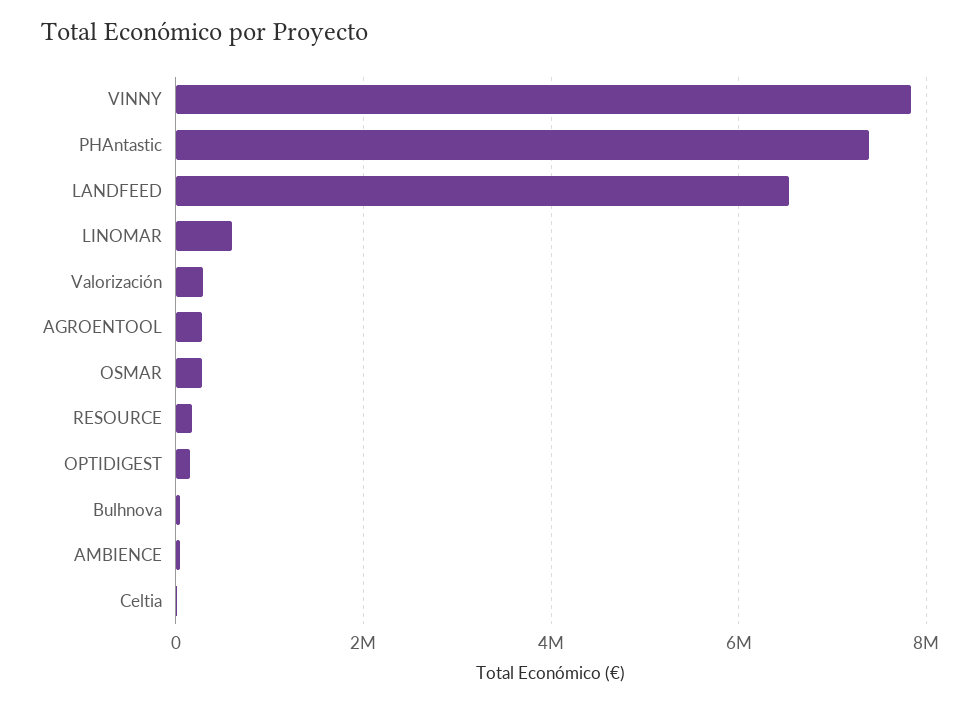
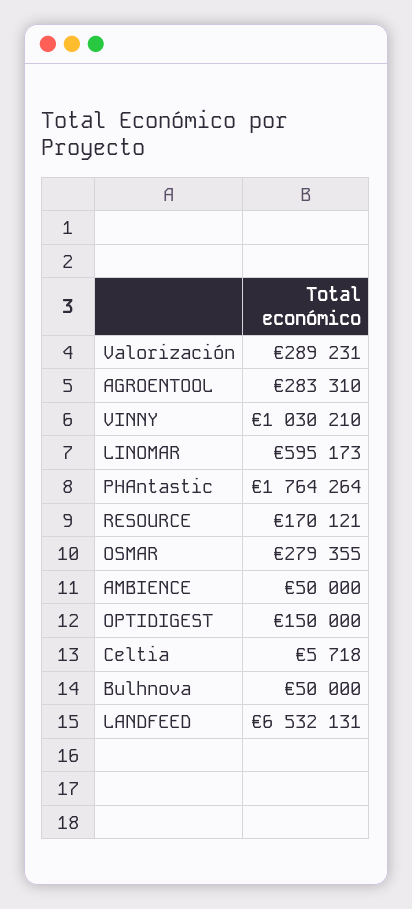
VINNY: 7800000 -> 1030210
PHAntastic: 7400000 -> 1764264

